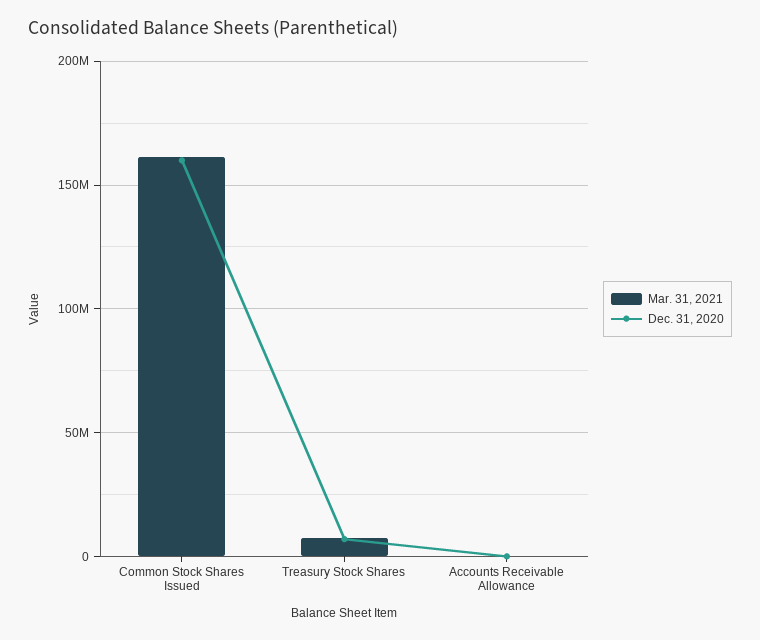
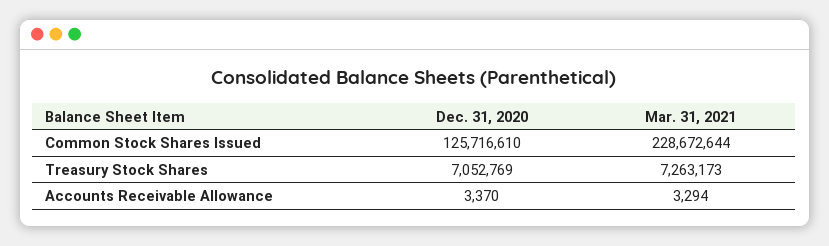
Mar. 31, 2021, Common Stock Shares Issued: 160000000 -> 228672644
Dec. 31, 2020, Common Stock Shares Issued: 160000000 -> 125716610

